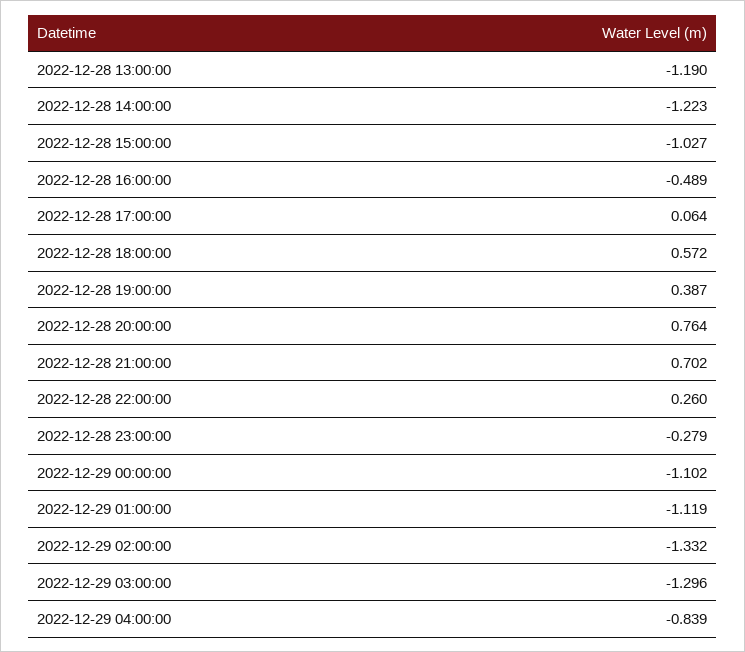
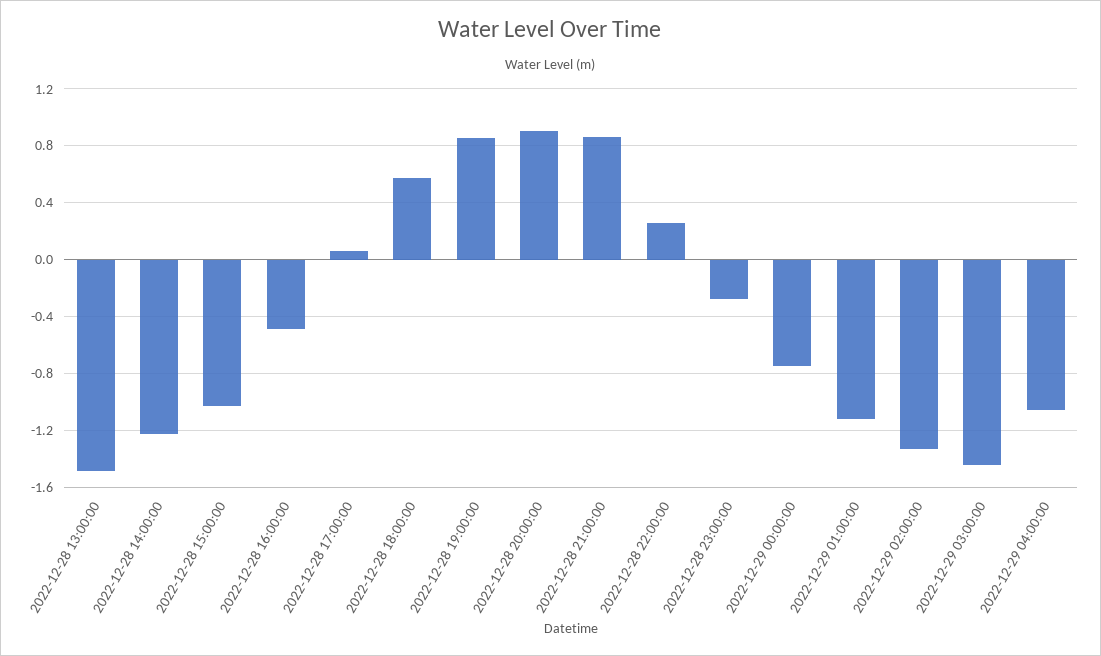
2022-12-28 13:00:00: -1.19 -> -1.5
2022-12-28 19:00:00: 0.387 -> 0.85
2022-12-28 20:00:00: 0.764 -> 0.9
2022-12-28 21:00:00: 0.702 -> 0.85
2022-12-29 00:00:00: -1.102 -> -0.75
2022-12-29 03:00:00: -1.296 -> -1.45
2022-12-29 04:00:00: -0.839 -> -1.05

